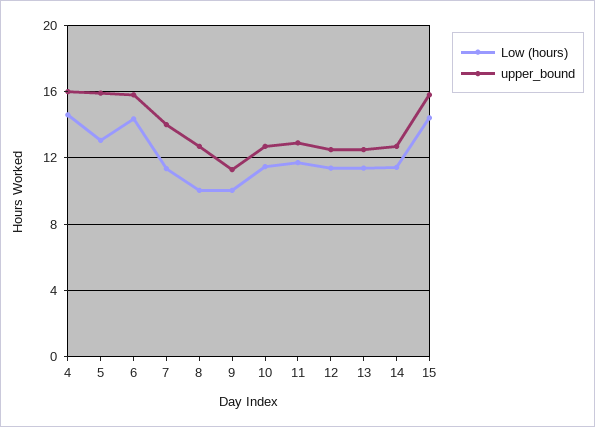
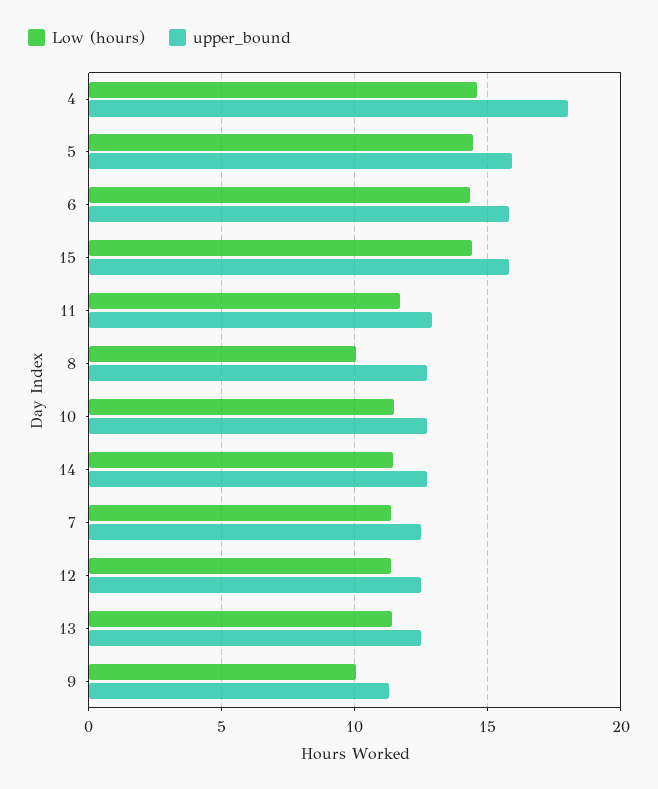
upper_bound, 4: 16 -> 18
Low (hours), 5: 13 -> 14.5
upper_bound, 7: 14 -> 12.5

